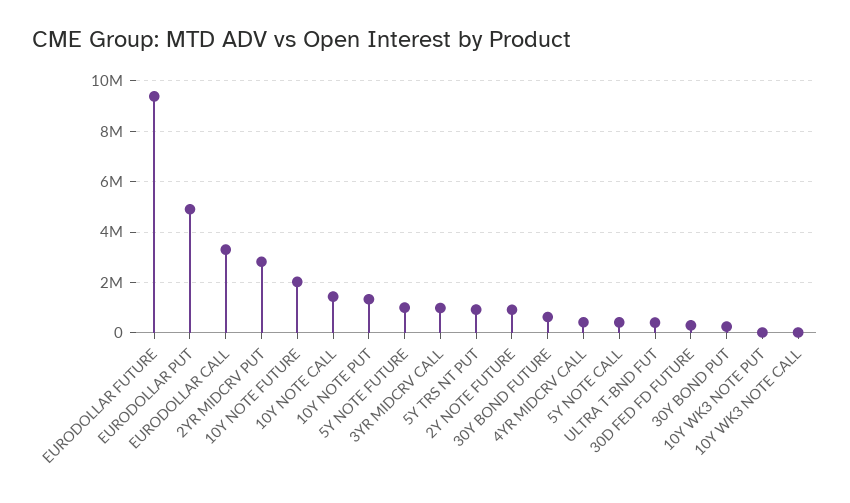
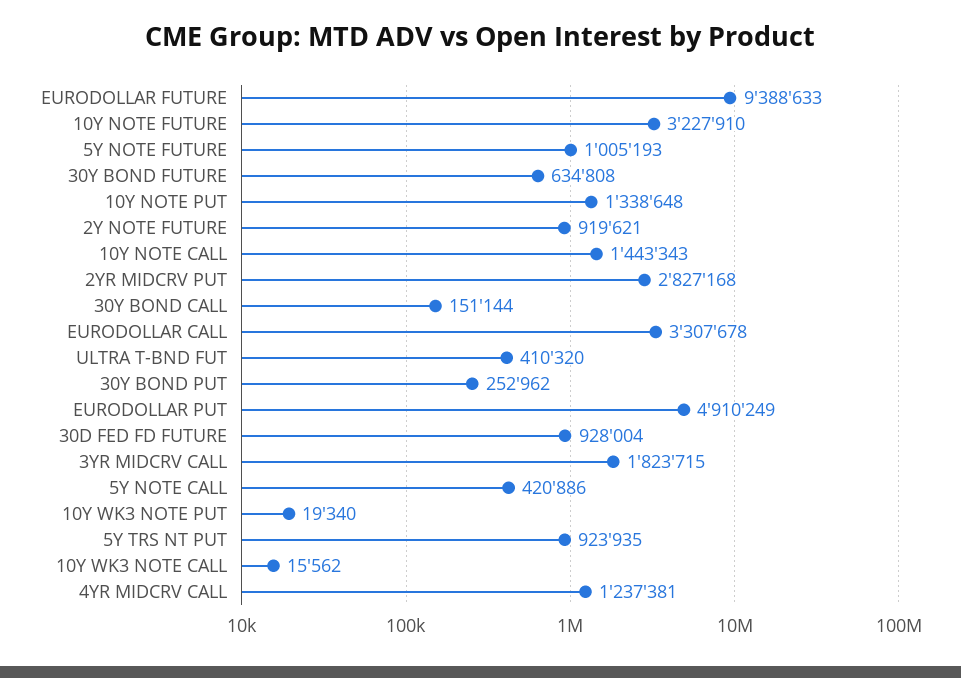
10Y NOTE FUTURE: 2000000 -> 3227910
3YR MIDCRV CALL: 1000000 -> 1823715
4YR MIDCRV CALL: 500000 -> 1237381
30D FED FD FUTURE: 250000 -> 928004
30Y BOND CALL: none -> 151144

